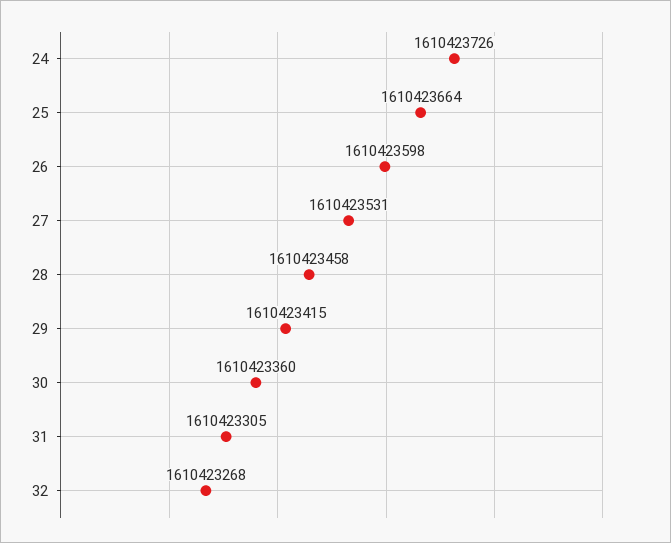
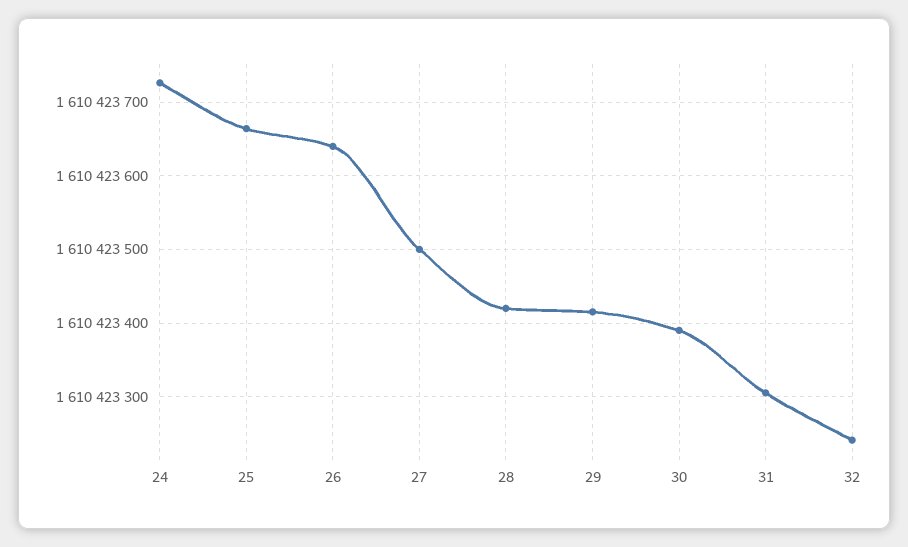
26: 1610423598 -> 1610423640
27: 1610423531 -> 1610423500
28: 1610423458 -> 1610423420
30: 1610423360 -> 1610423390
32: 1610423268 -> 1610423240

